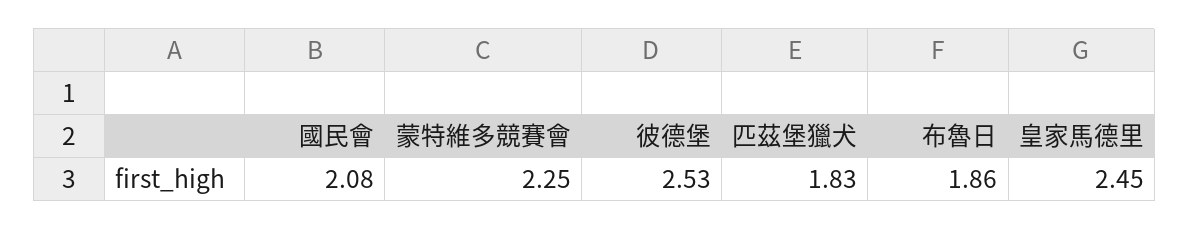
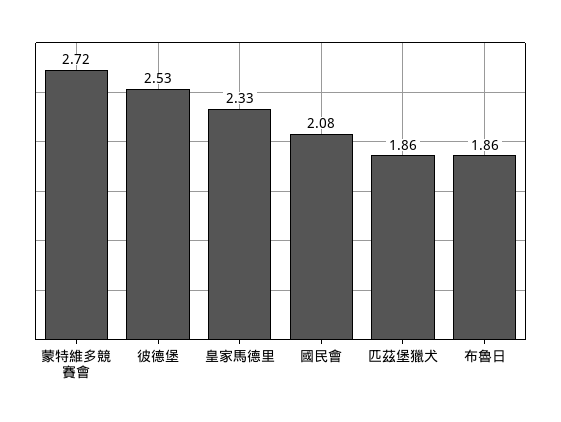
蒙特維多競賽會: 2.25 -> 2.72
匹茲堡獵犬: 1.83 -> 1.86
皇家馬德里: 2.45 -> 2.33

